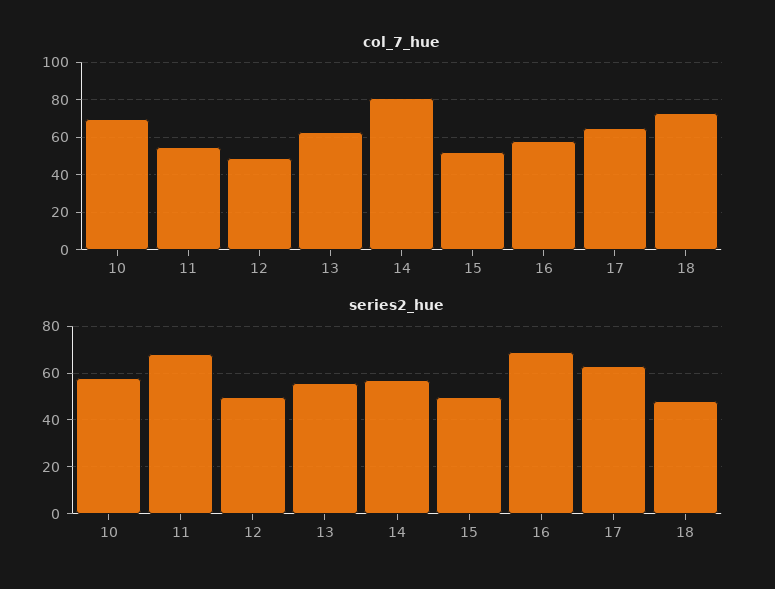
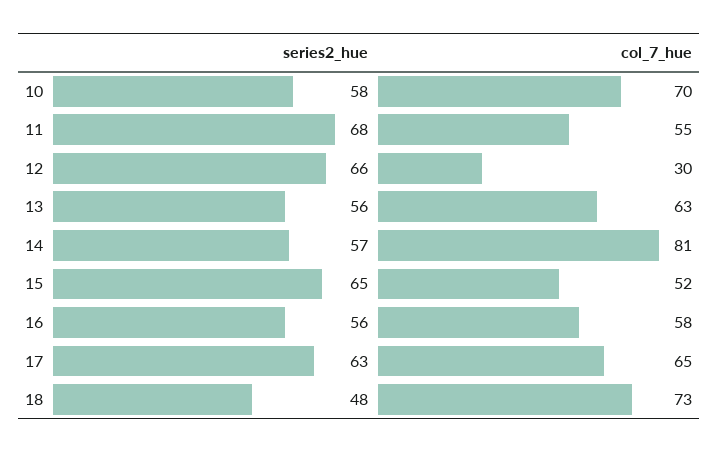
col_7_hue, 12: 50 -> 30
series2_hue, 12: 50 -> 66
series2_hue, 15: 50 -> 65
series2_hue, 16: 70 -> 56

